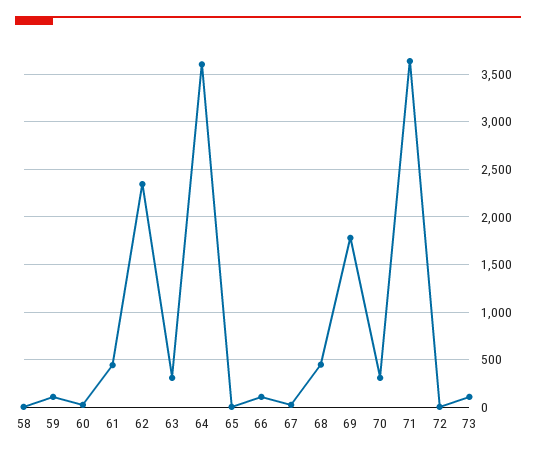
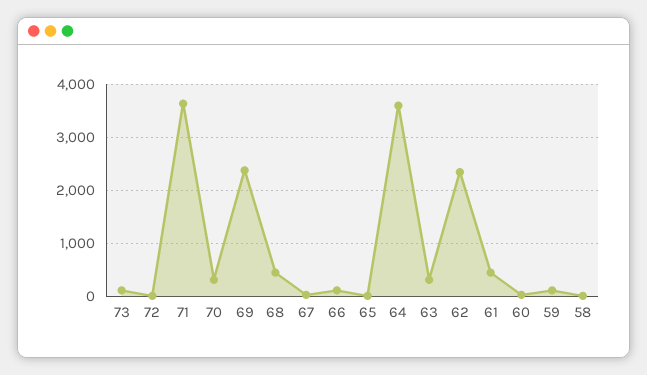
69: 1800 -> 2400

